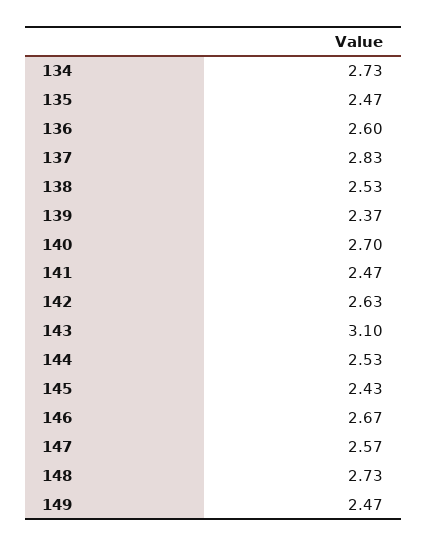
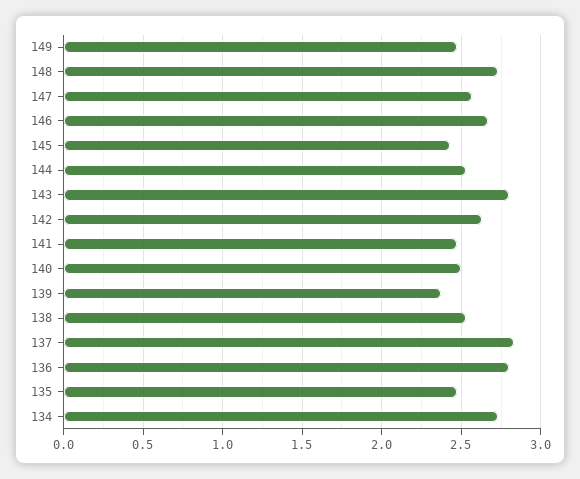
136: 2.6 -> 2.8
140: 2.7 -> 2.5
143: 3.1 -> 2.8

